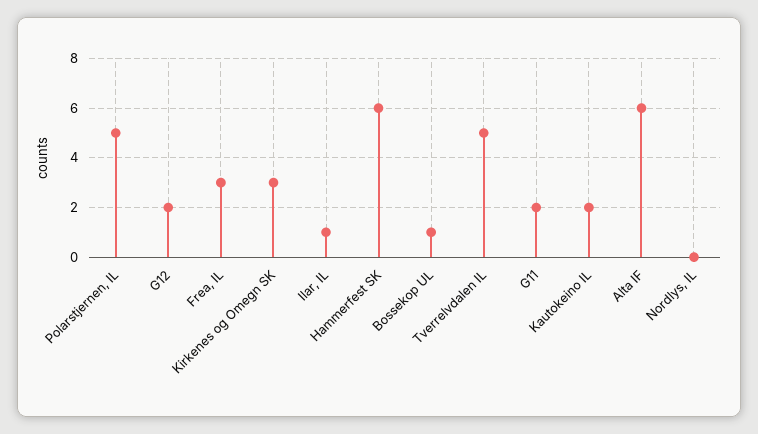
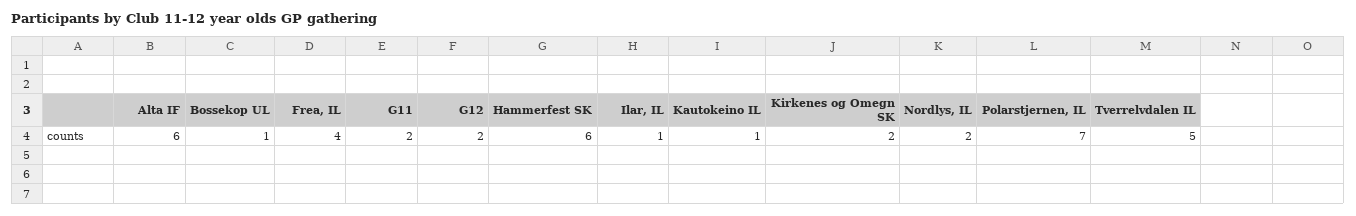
Polarstjernen, IL: 5 -> 7
Frea, IL: 3 -> 4
Kirkenes og Omegn SK: 3 -> 2
Kautokeino IL: 2 -> 1
Nordlys, IL: 0 -> 2

